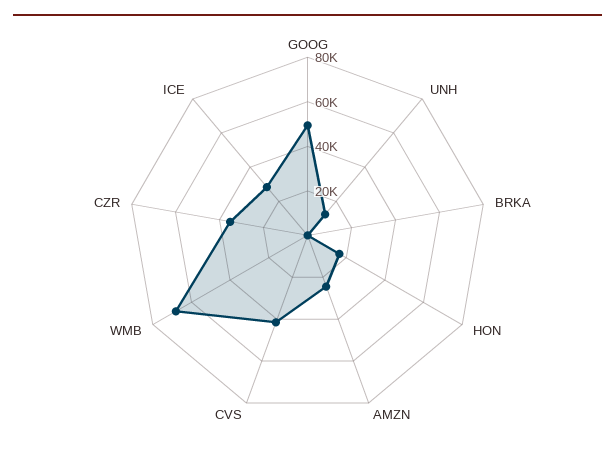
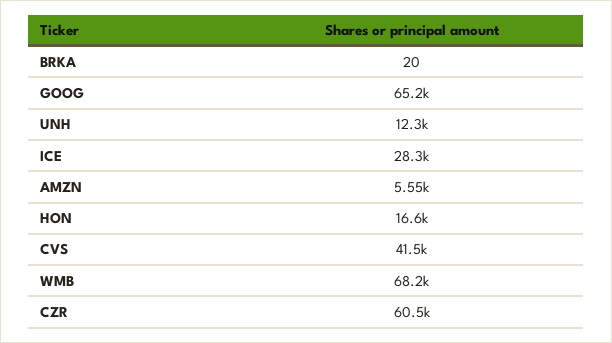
GOOG: 50000 -> 65200
AMZN: 25000 -> 5550
CZR: 35000 -> 60500

